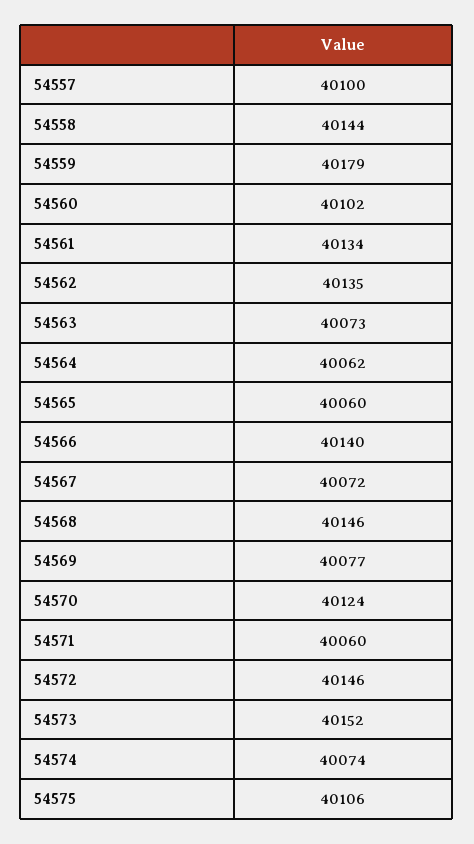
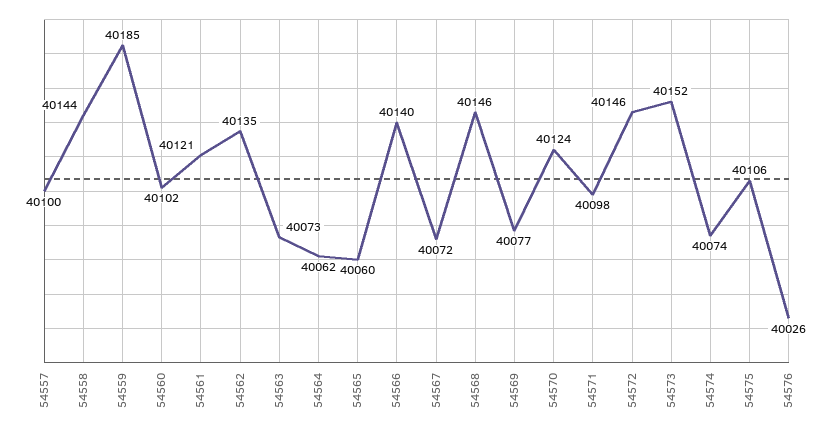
54559: 40179 -> 40185
54561: 40134 -> 40121
54571: 40060 -> 40098
54576: none -> 40026

